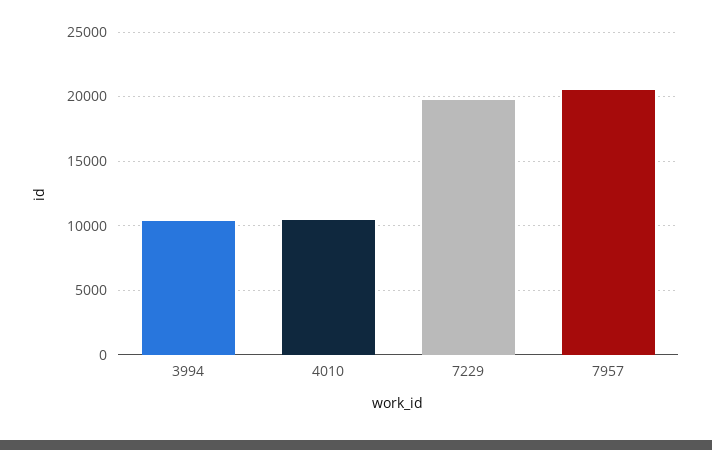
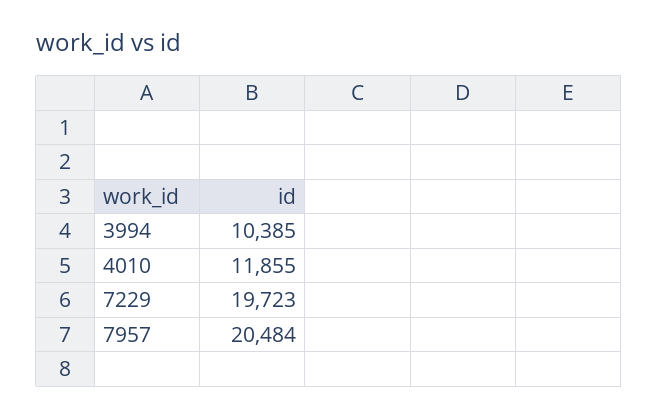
4010: 10500 -> 11855

